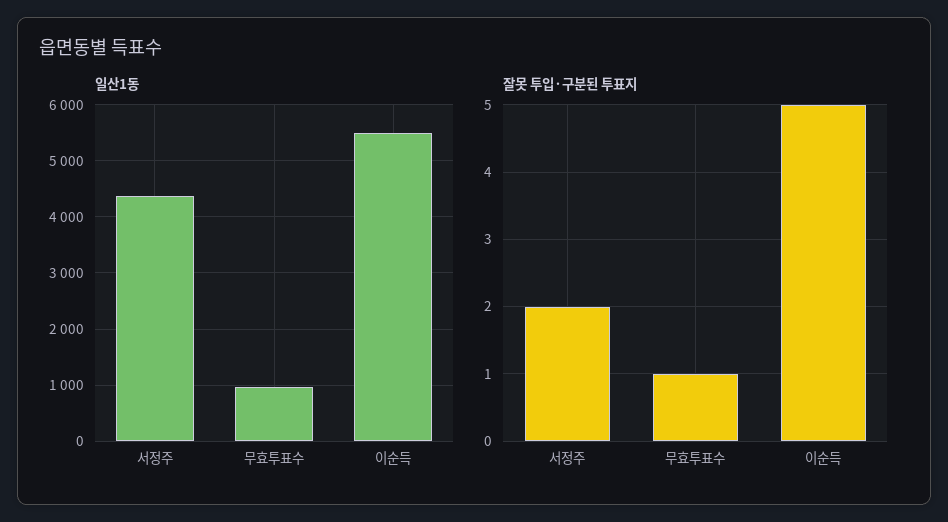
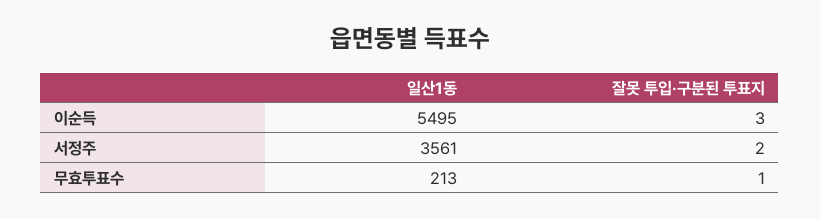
일산1동, 서정주: 4400 -> 3561
일산1동, 무효투표수: 1000 -> 213
잘못 투입·구분된 투표지, 이순득: 5 -> 3

